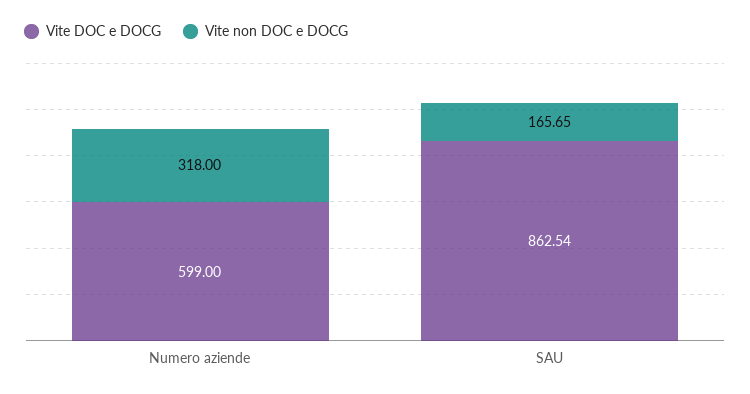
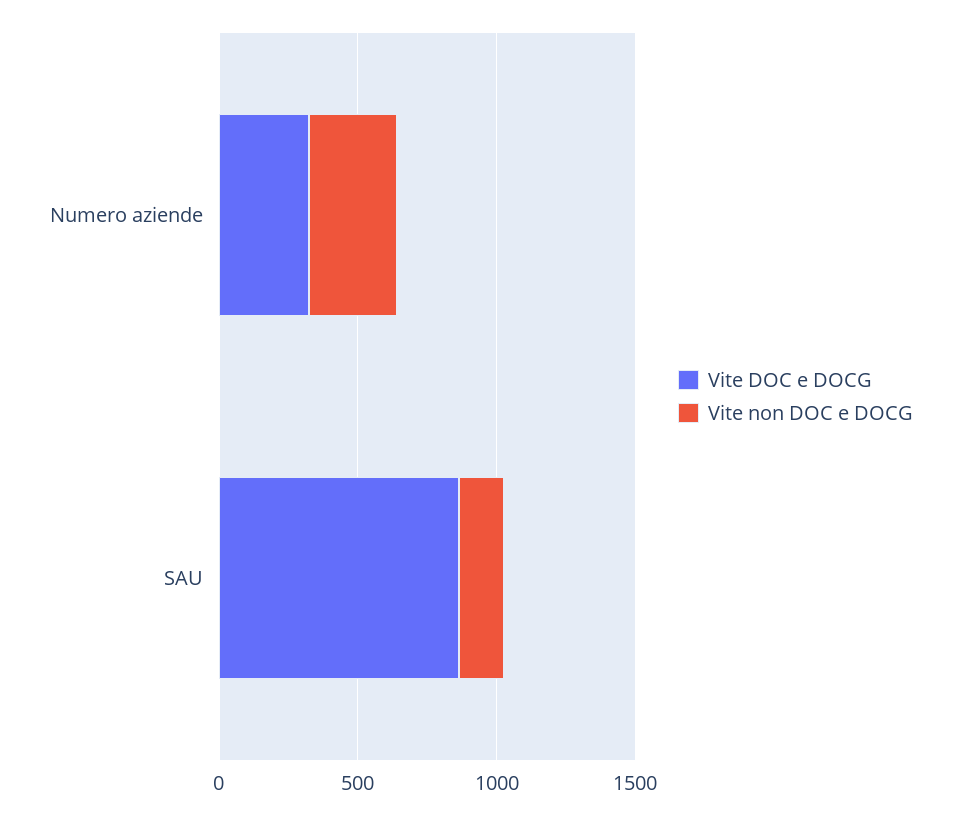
Vite DOC e DOCG, Numero aziende: 599 -> 300

